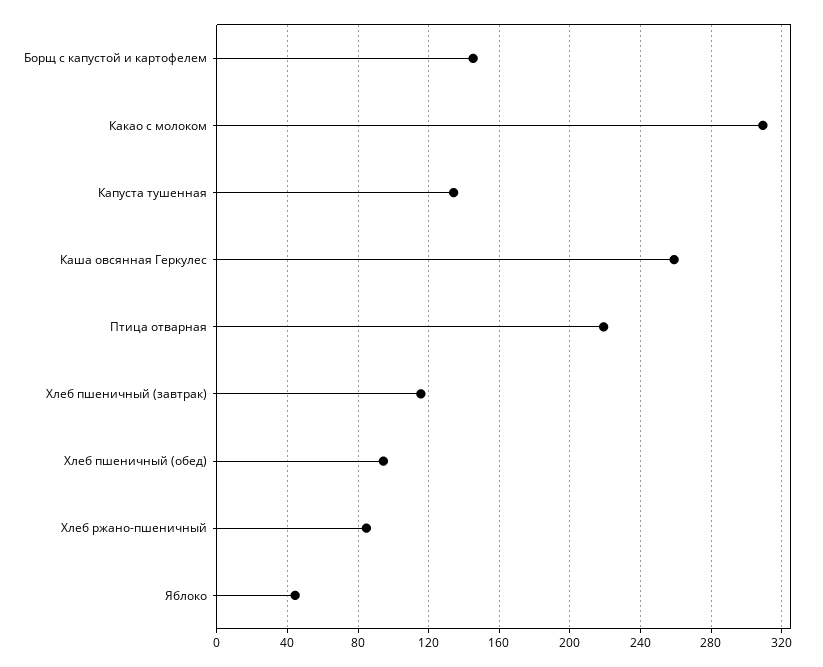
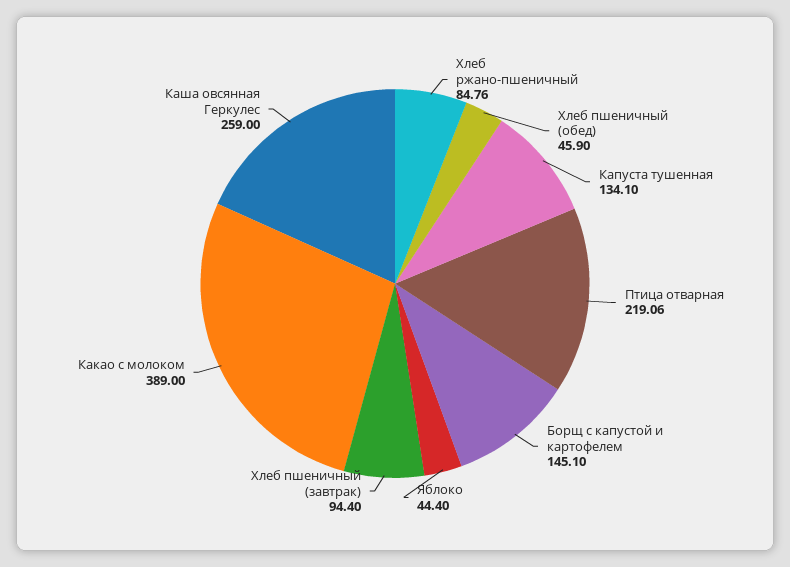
Какао с молоком: 310 -> 389
Хлеб пшеничный (завтрак): 115 -> 94.4
Хлеб пшеничный (обед): 95 -> 45.9

